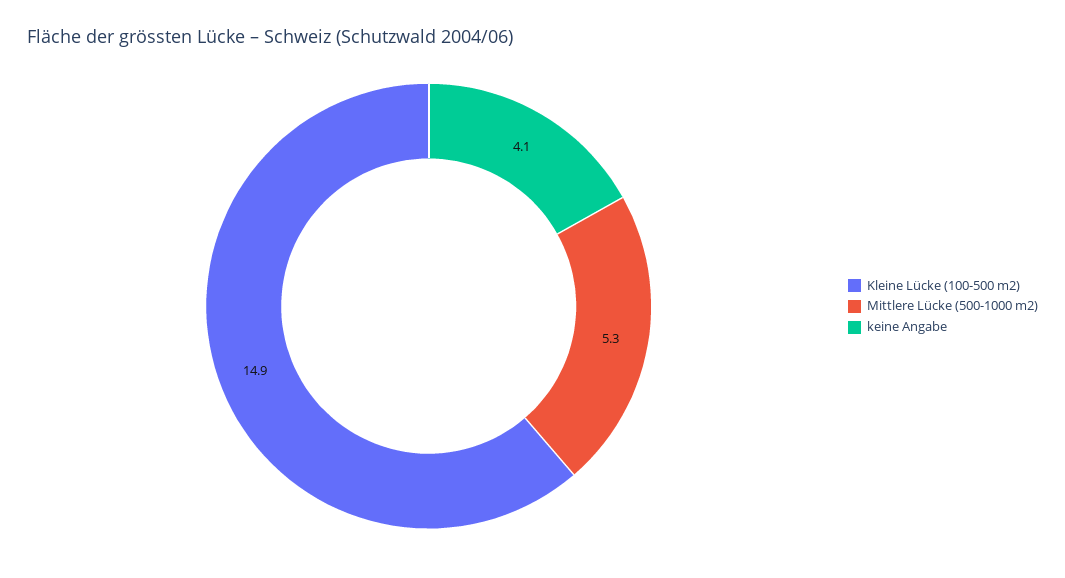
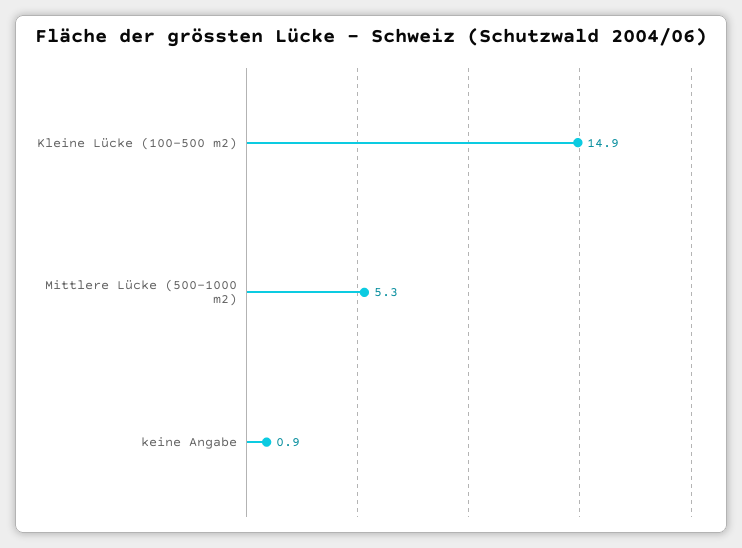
keine Angabe: 4.1 -> 0.9

